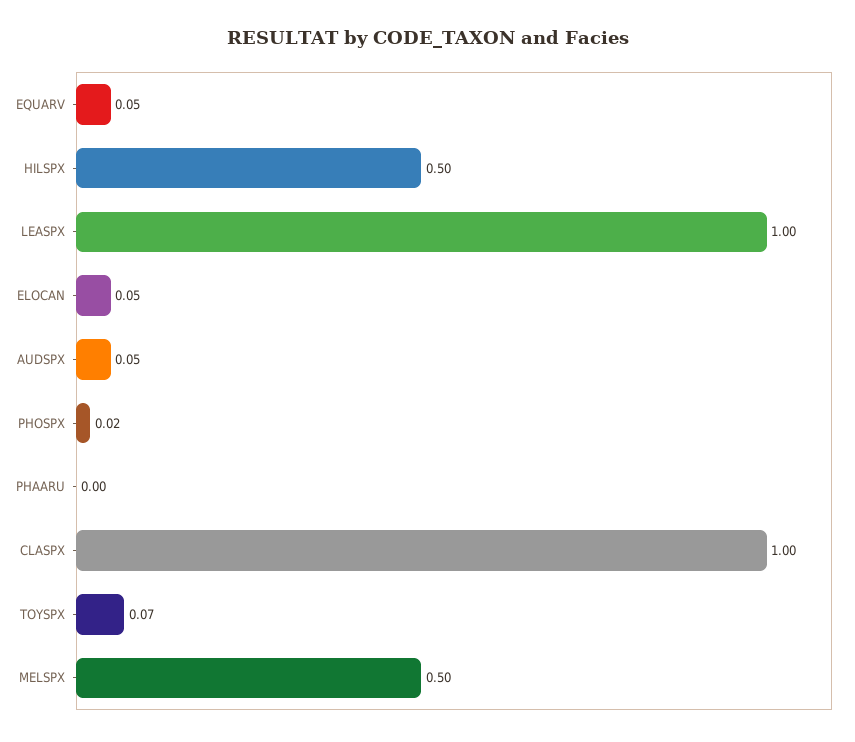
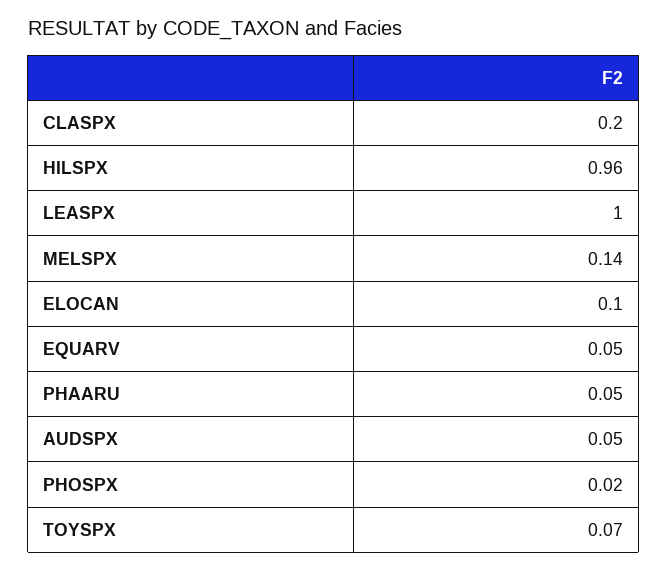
HILSPX: 0.5 -> 0.96
ELOCAN: 0.05 -> 0.1
PHAARU: 0 -> 0.05
CLASPX: 1 -> 0.2
MELSPX: 0.5 -> 0.14

